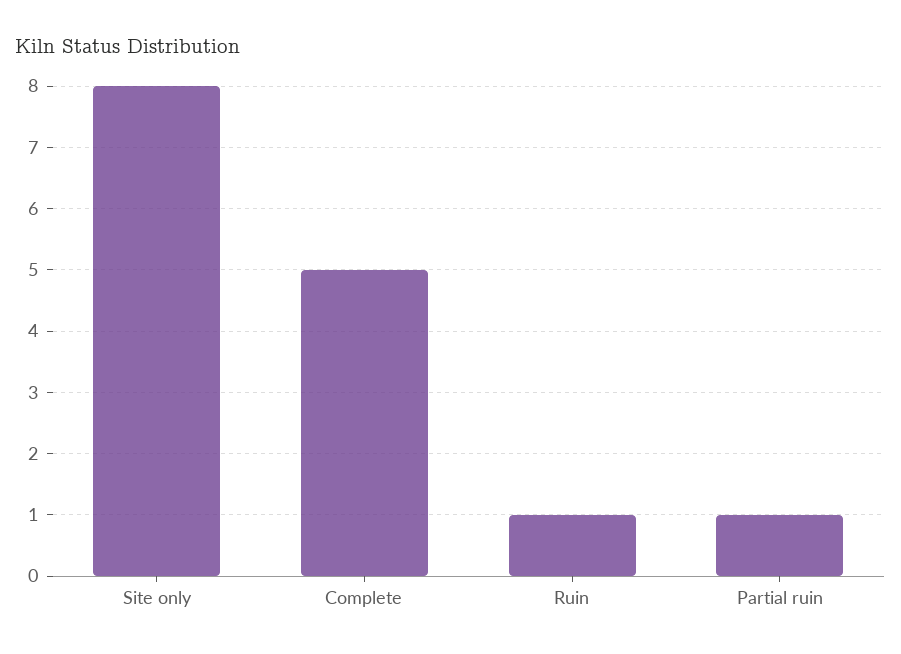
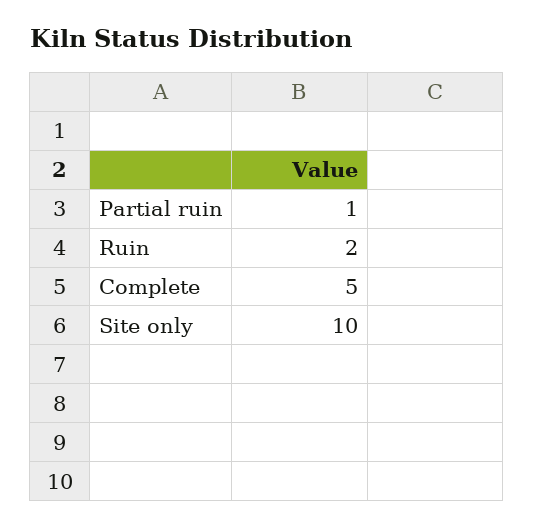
Site only: 8 -> 10
Ruin: 1 -> 2

